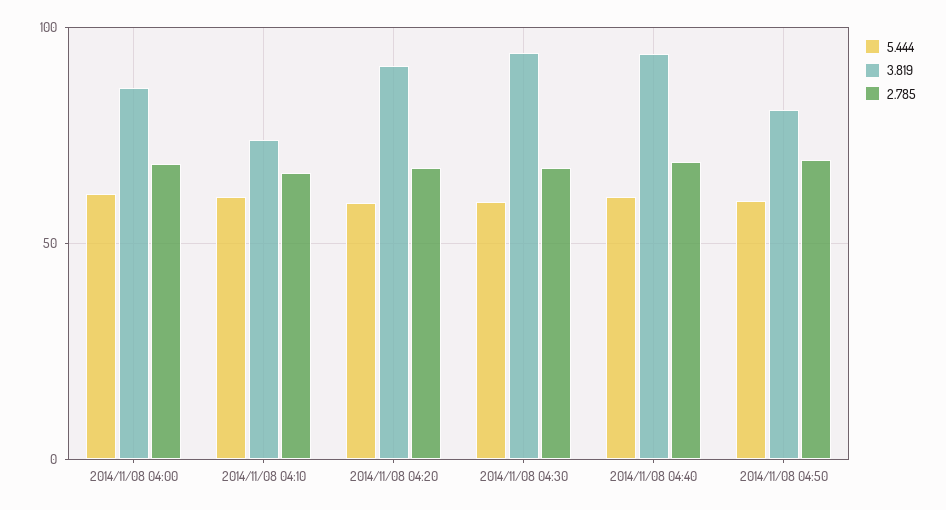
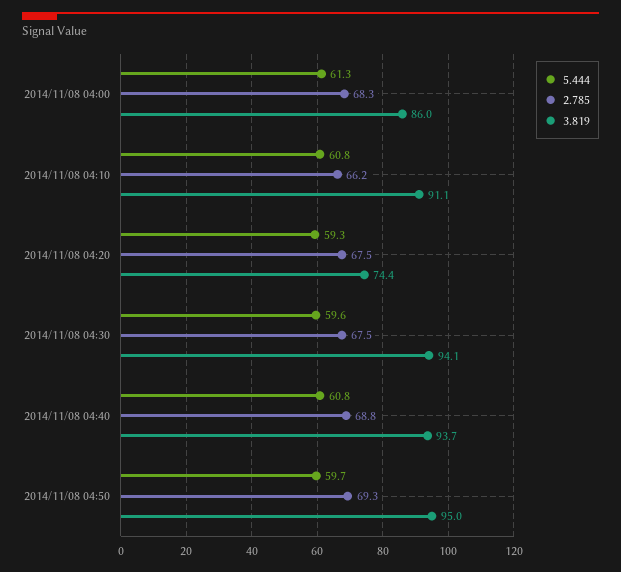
3.819, 2014/11/08 04:10: 75 -> 91.1
3.819, 2014/11/08 04:20: 90 -> 74.4
3.819, 2014/11/08 04:50: 80 -> 95

